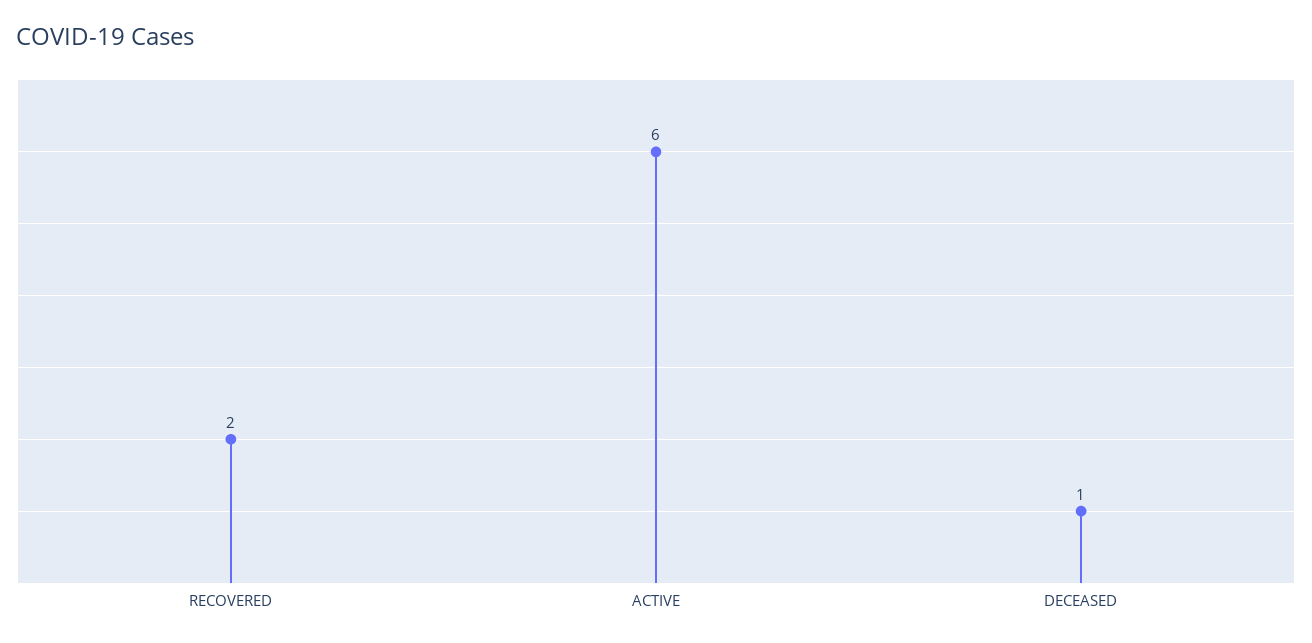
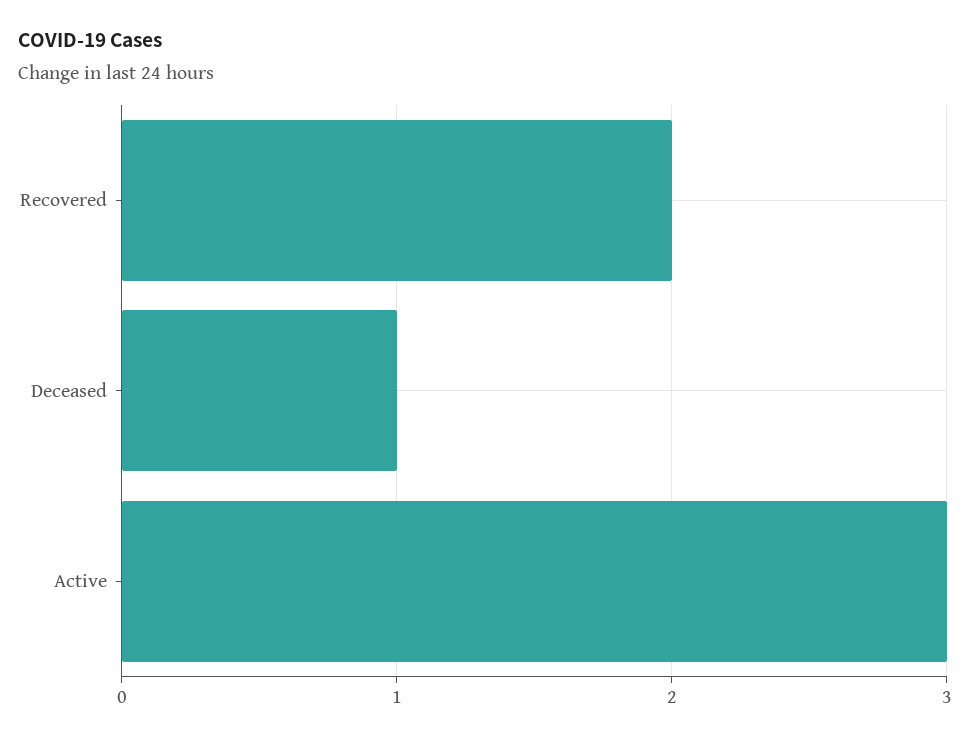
ACTIVE: 6 -> 3

